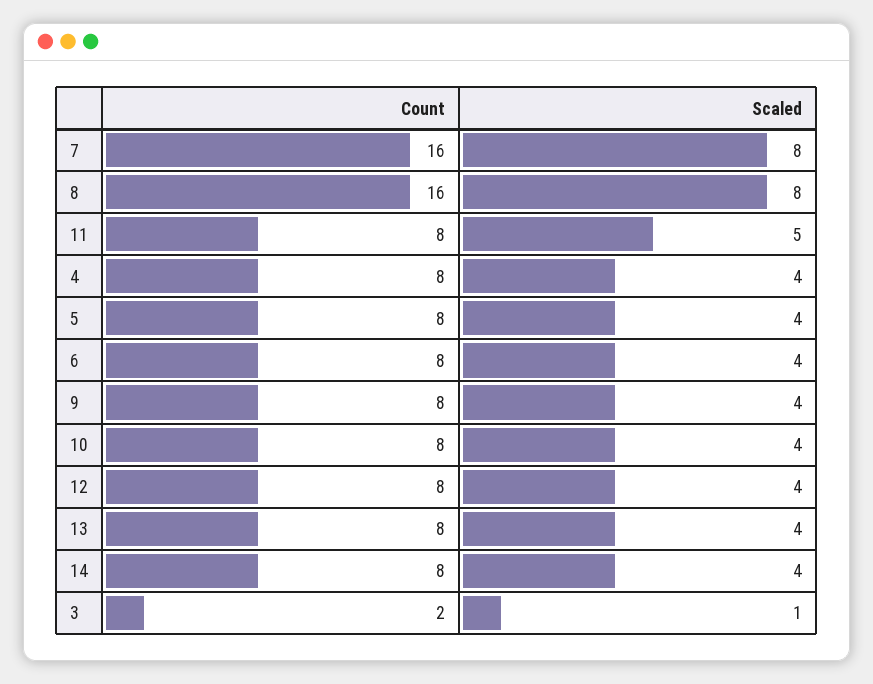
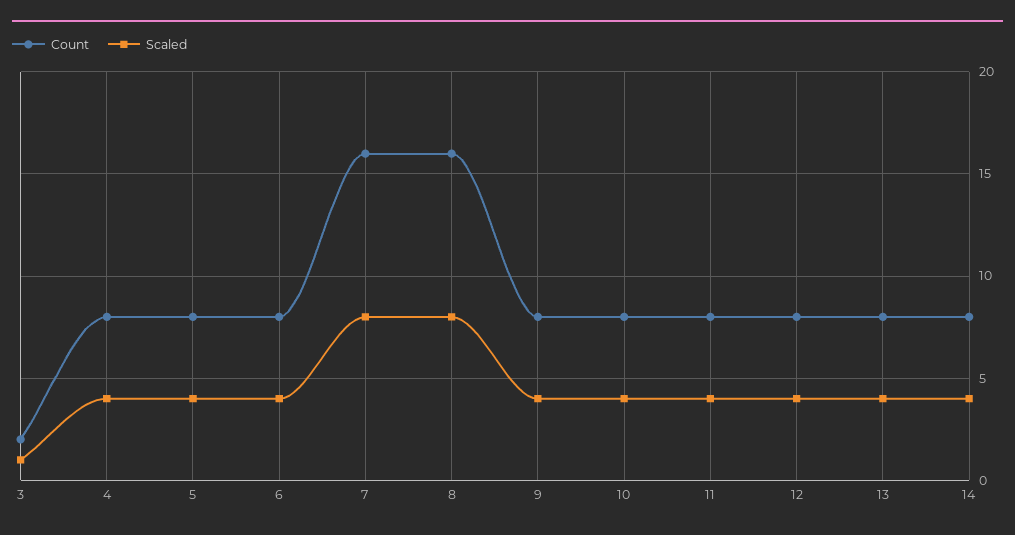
Scaled, 11: 5 -> 4

